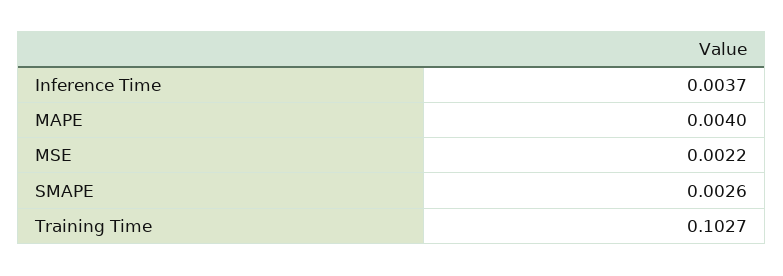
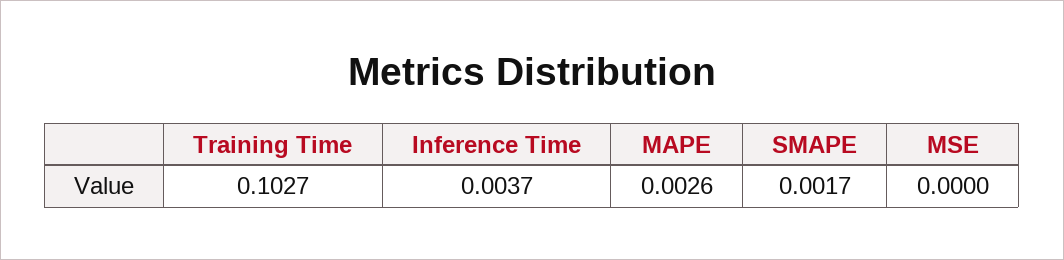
MAPE: 0.004 -> 0.0026
MSE: 0.0022 -> 0
SMAPE: 0.0026 -> 0.0017

